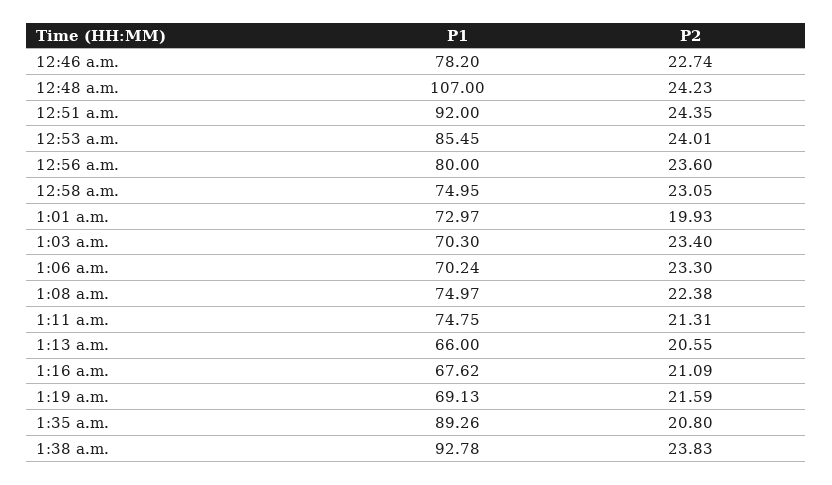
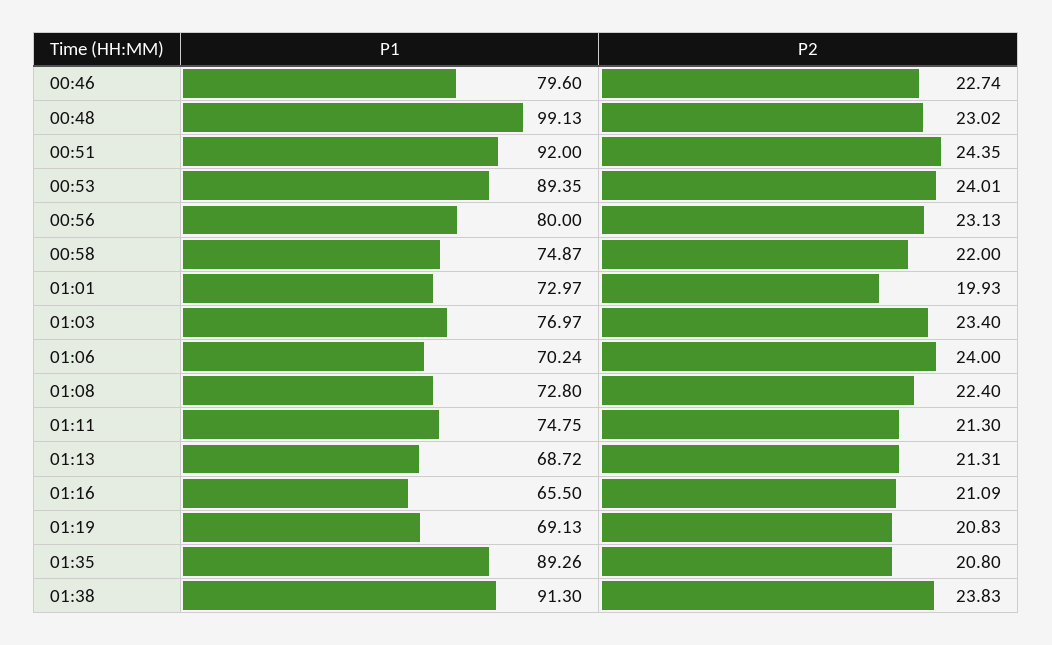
P1, 12:46 a.m.: 78.2 -> 79.6
P1, 12:48 a.m.: 107 -> 99.13
P2, 12:48 a.m.: 24.23 -> 23.02
P1, 12:53 a.m.: 85.45 -> 89.35
P2, 12:56 a.m.: 23.6 -> 23.13
P1, 12:58 a.m.: 74.95 -> 74.87
P2, 12:58 a.m.: 23.05 -> 22
P1, 1:03 a.m.: 70.3 -> 76.97
P2, 1:06 a.m.: 23.3 -> 24
P1, 1:08 a.m.: 74.97 -> 72.8
P2, 1:08 a.m.: 22.38 -> 22.4
P2, 1:11 a.m.: 21.31 -> 21.3
P1, 1:13 a.m.: 66 -> 68.72
P2, 1:13 a.m.: 20.55 -> 21.31
P1, 1:16 a.m.: 67.62 -> 65.5
P2, 1:19 a.m.: 21.59 -> 20.83
P1, 1:38 a.m.: 92.78 -> 91.3

